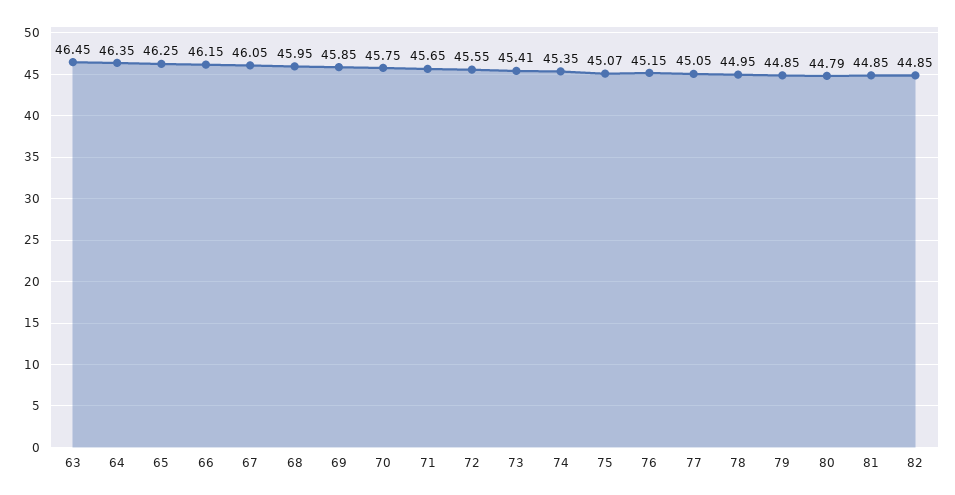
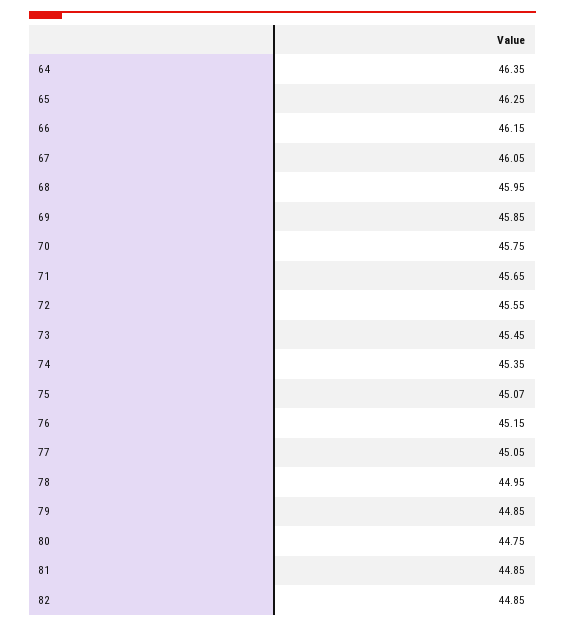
63: 46.45 -> none
73: 45.41 -> 45.45
80: 44.79 -> 44.75

